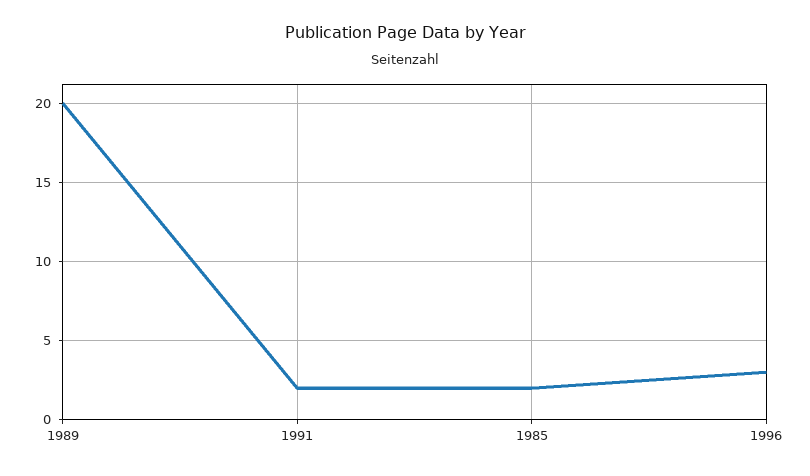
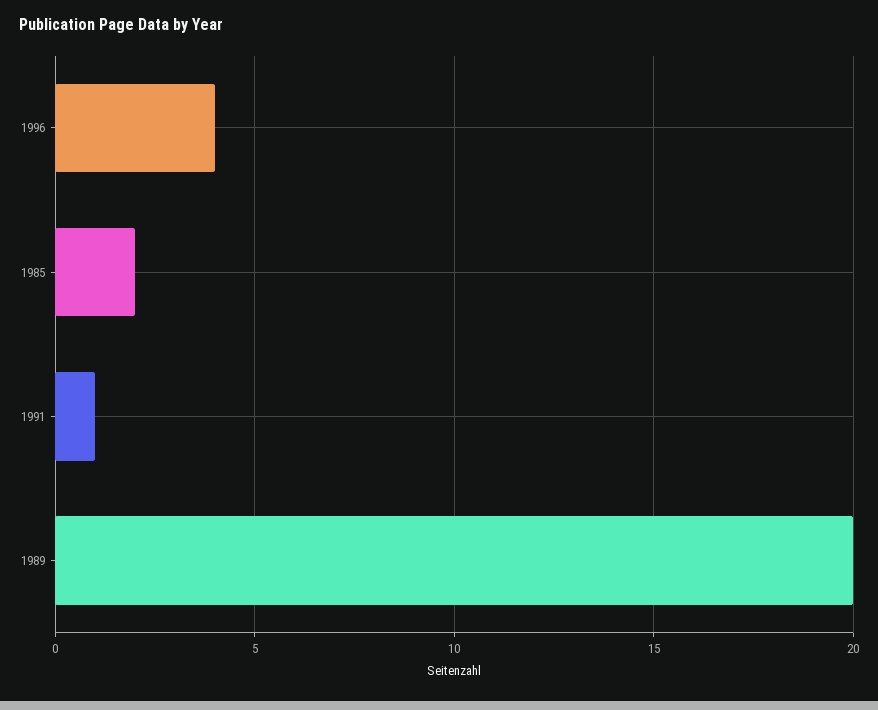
1991: 2 -> 1
1996: 3 -> 4

